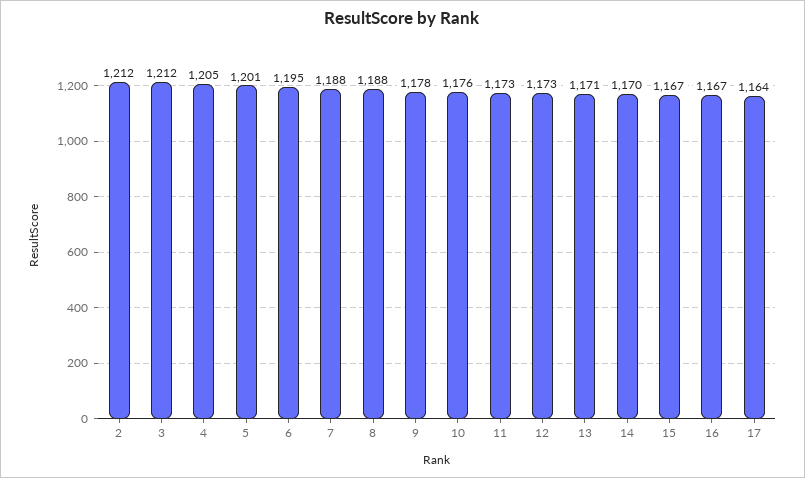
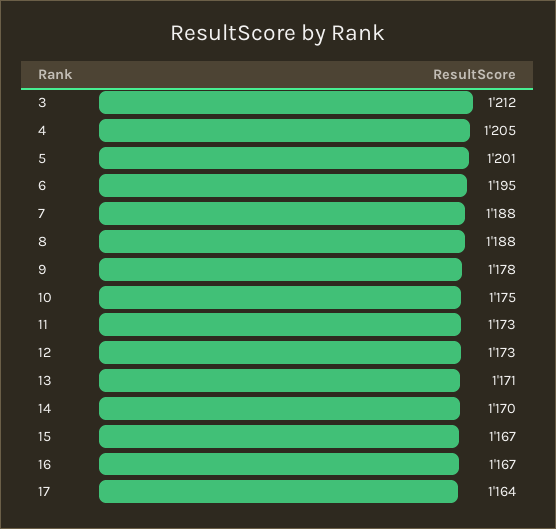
2: 1212 -> none
10: 1176 -> 1175

